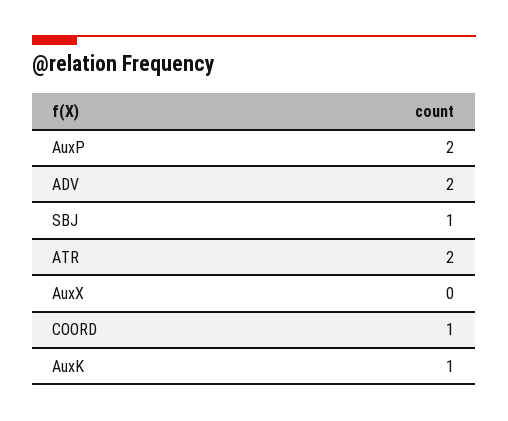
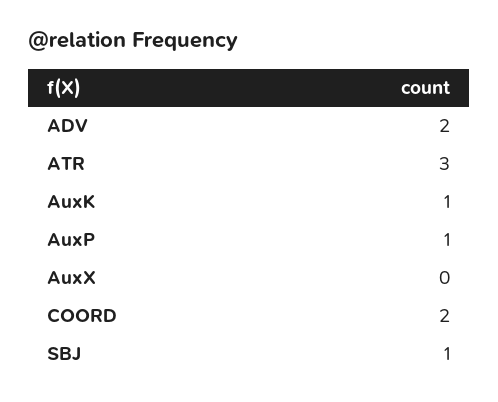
AuxP: 2 -> 1
ATR: 2 -> 3
COORD: 1 -> 2

